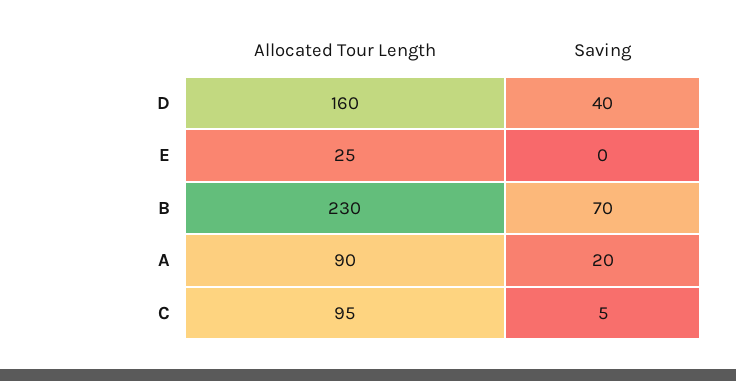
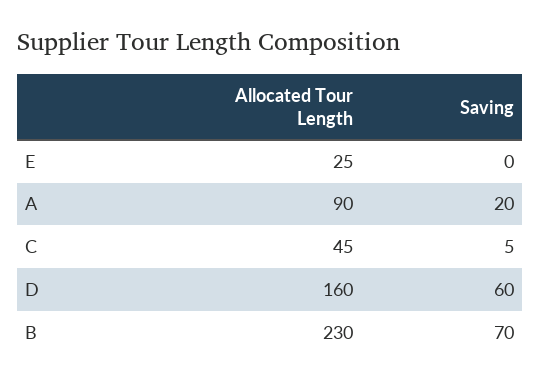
Saving, D: 40 -> 60
Allocated Tour Length, C: 95 -> 45

